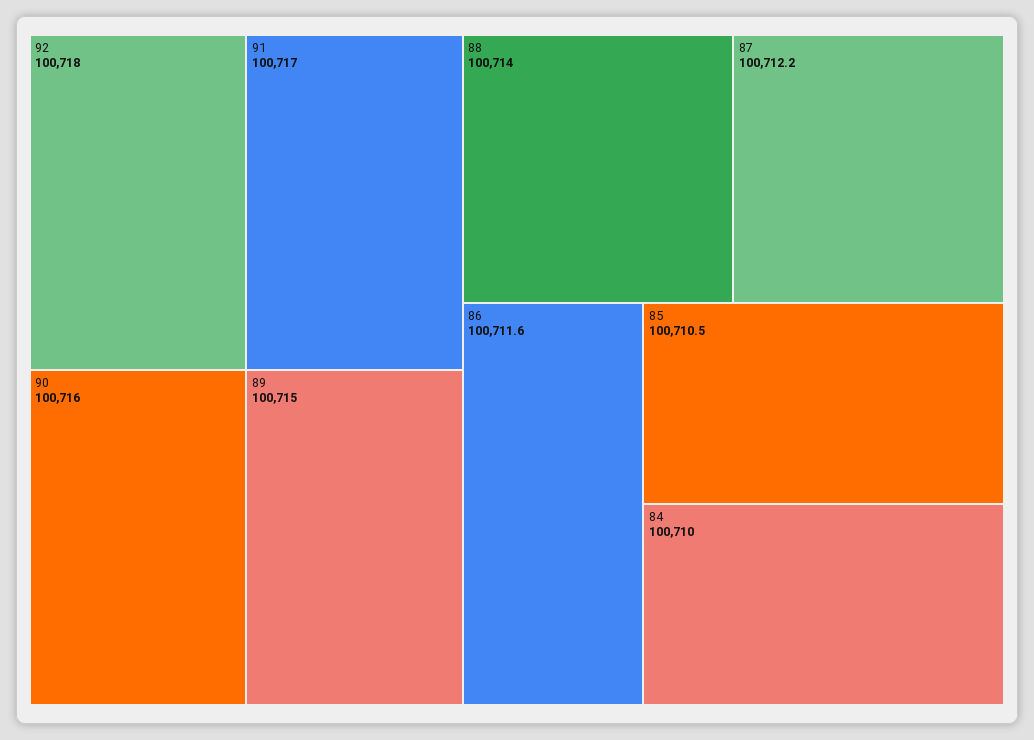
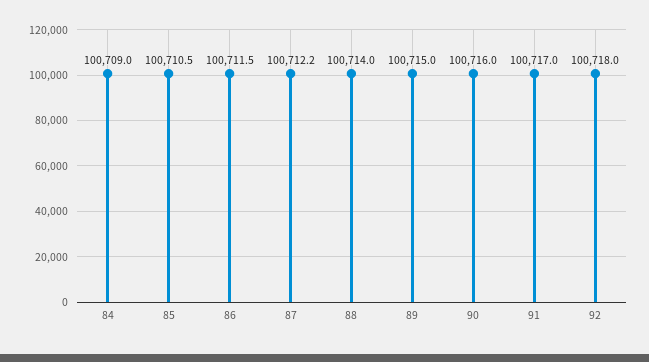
86: 100711.6 -> 100711.5
84: 100710 -> 100709

